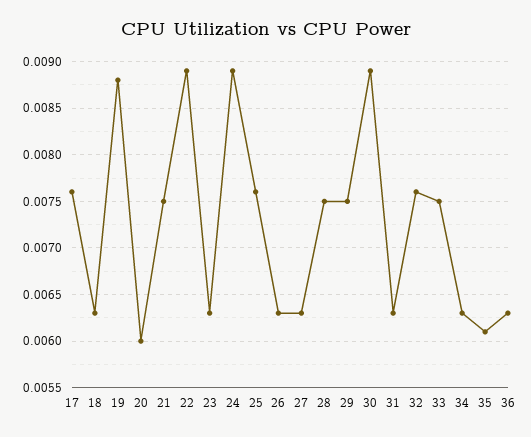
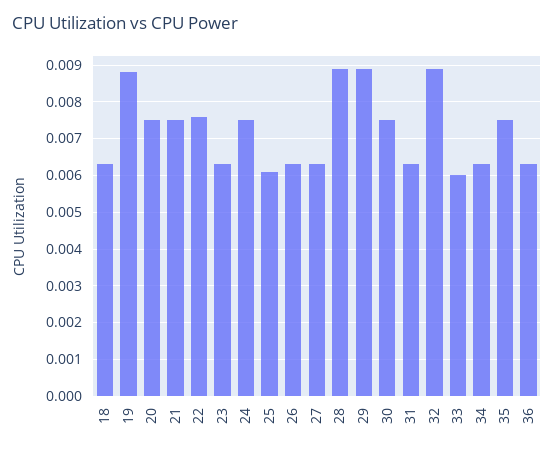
17: 0.0076 -> none
20: 0.006 -> 0.0075
22: 0.0089 -> 0.0075
24: 0.0089 -> 0.0075
25: 0.0076 -> 0.006
28: 0.0075 -> 0.009
29: 0.0075 -> 0.009
30: 0.0089 -> 0.0075
32: 0.0076 -> 0.009
33: 0.0075 -> 0.006
35: 0.0061 -> 0.0075

